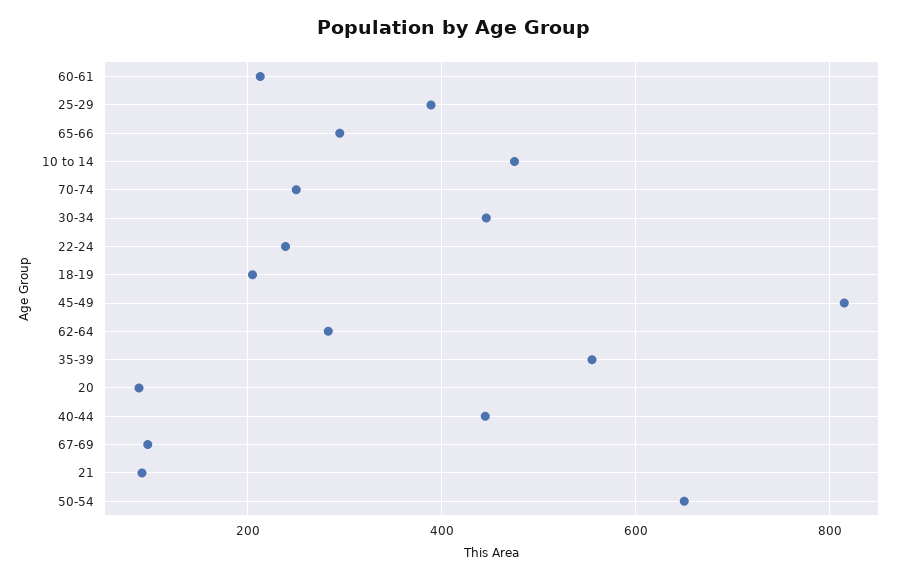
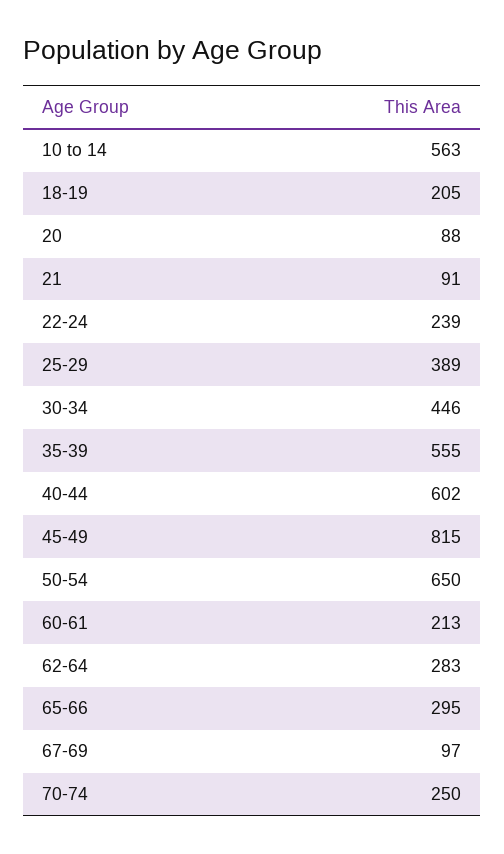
10 to 14: 480 -> 563
40-44: 440 -> 602

